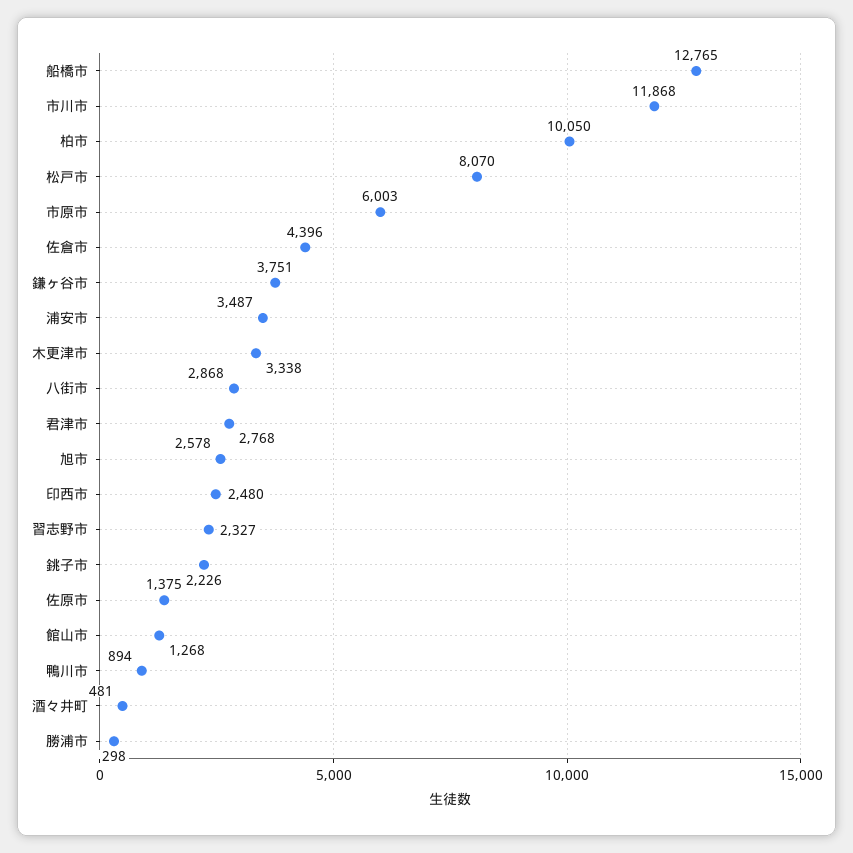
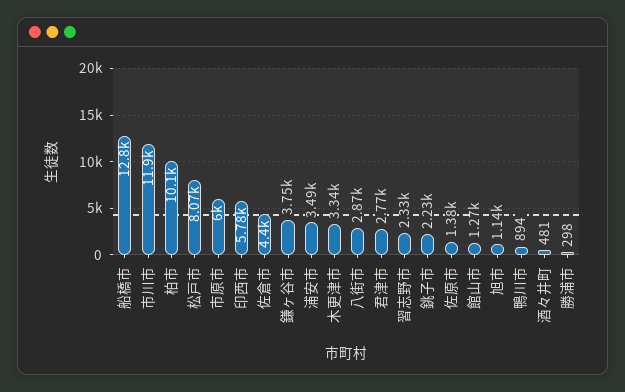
旭市: 2578 -> 1140
印西市: 2480 -> 5780

